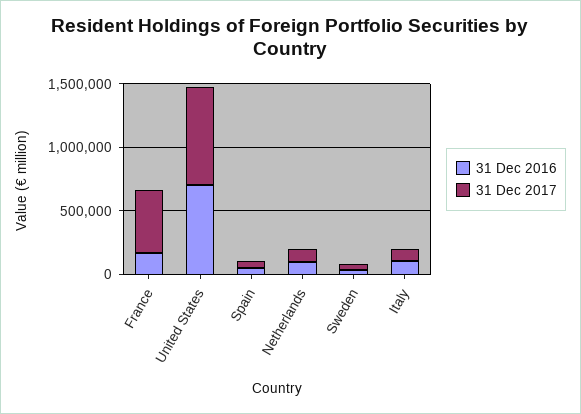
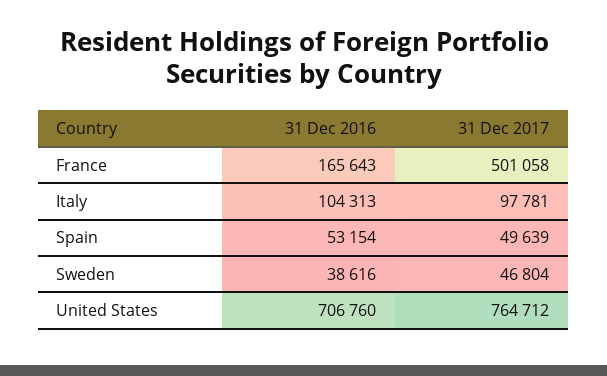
31 Dec 2016, Netherlands: 100000 -> none
31 Dec 2017, Netherlands: 100000 -> none

